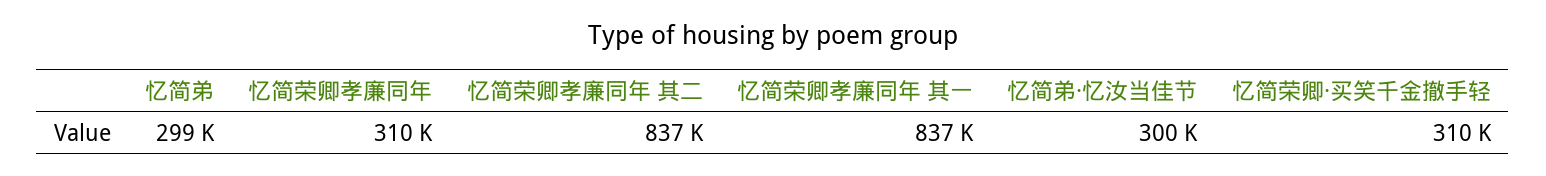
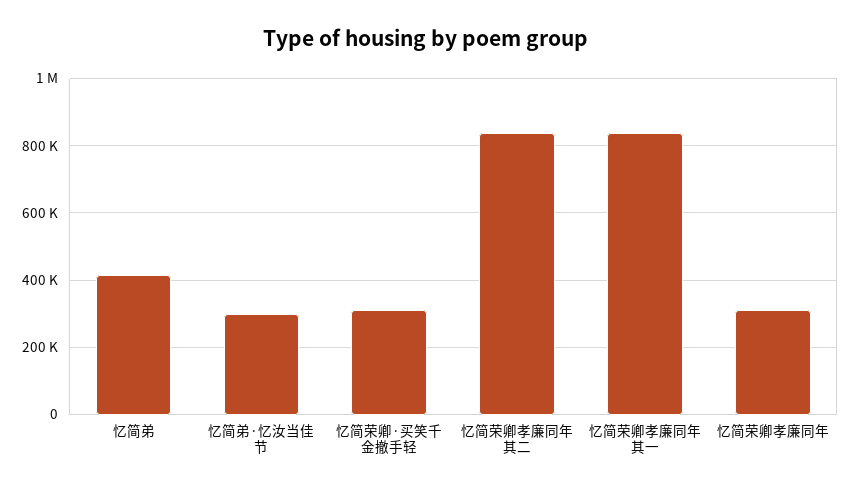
忆简弟: 299000 -> 420000

